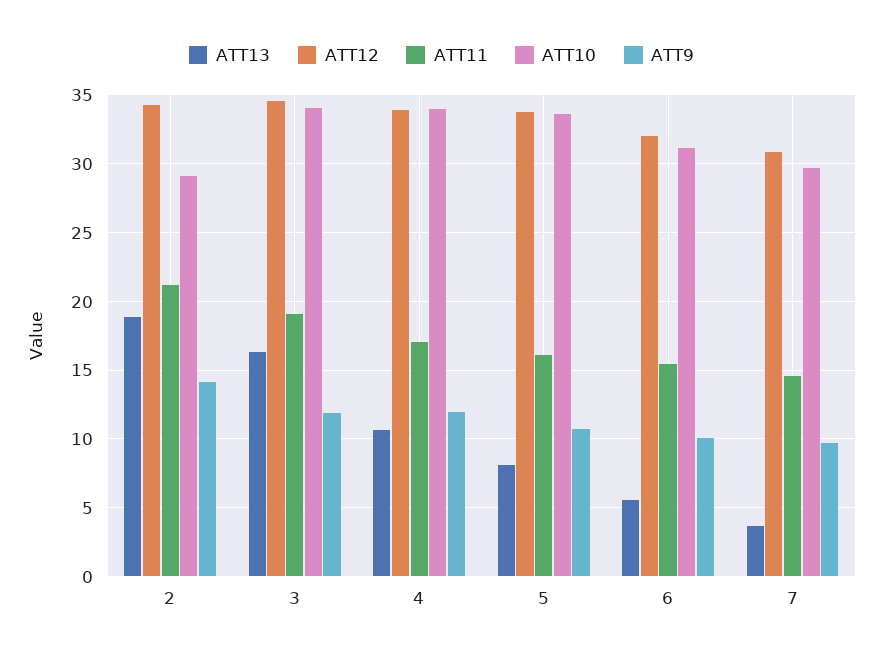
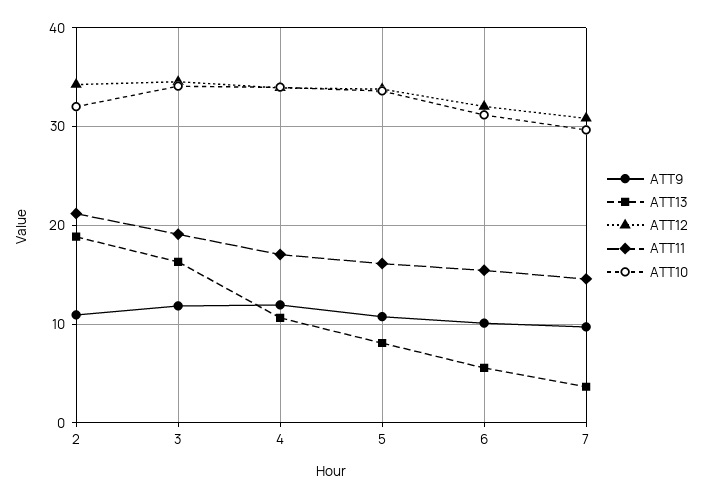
ATT10, 2: 29 -> 32
ATT9, 2: 14 -> 11

